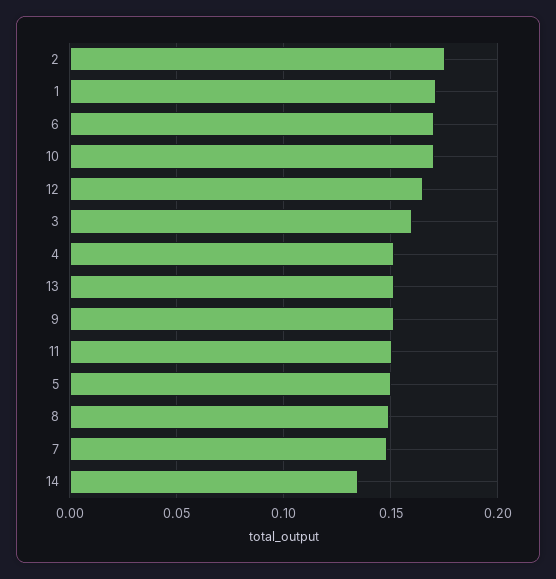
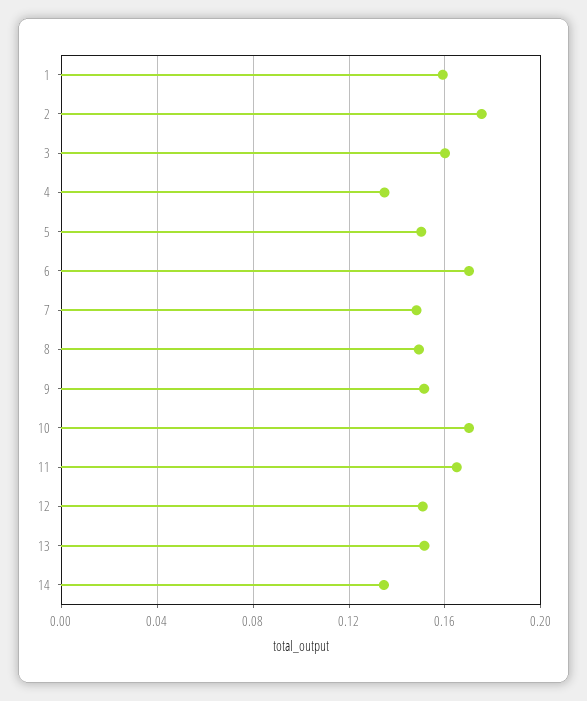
1: 0.17 -> 0.16
12: 0.165 -> 0.15
4: 0.15 -> 0.135
11: 0.15 -> 0.165

